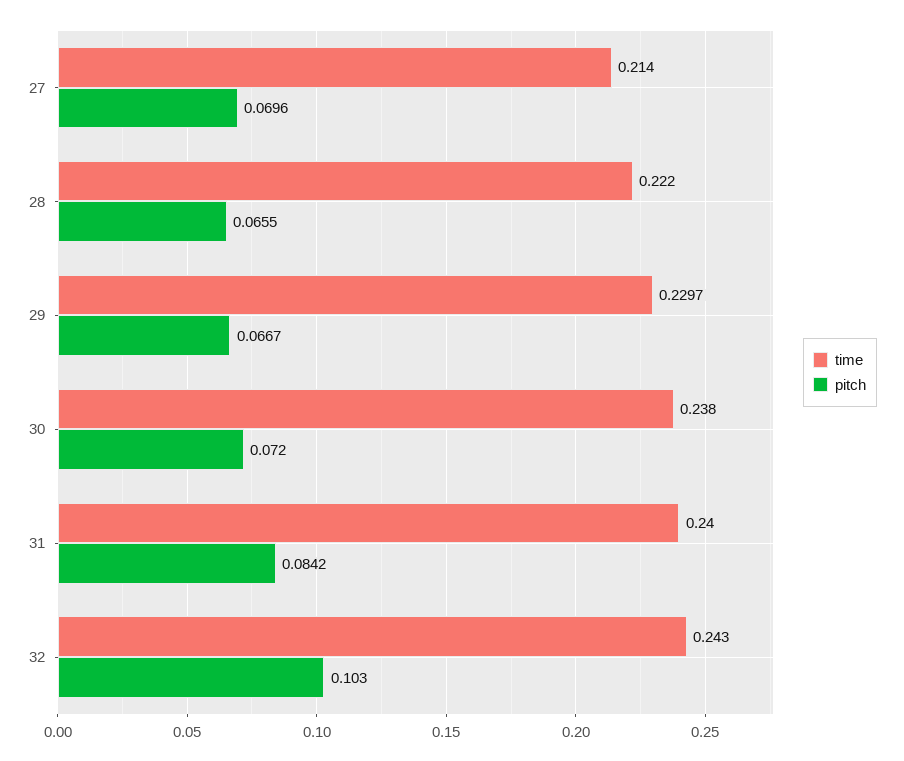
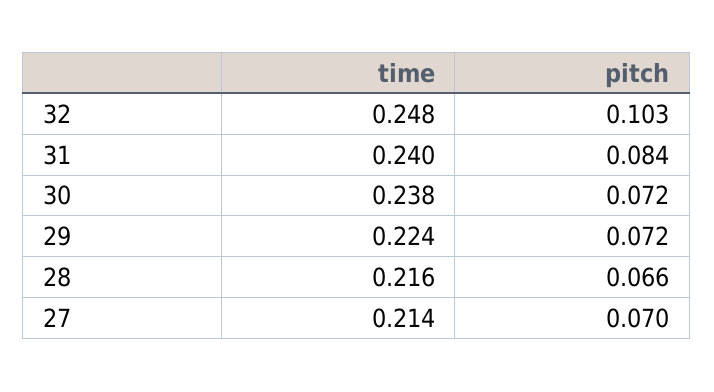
time, 28: 0.222 -> 0.216
time, 29: 0.2297 -> 0.224
pitch, 29: 0.0667 -> 0.072
time, 32: 0.243 -> 0.248

